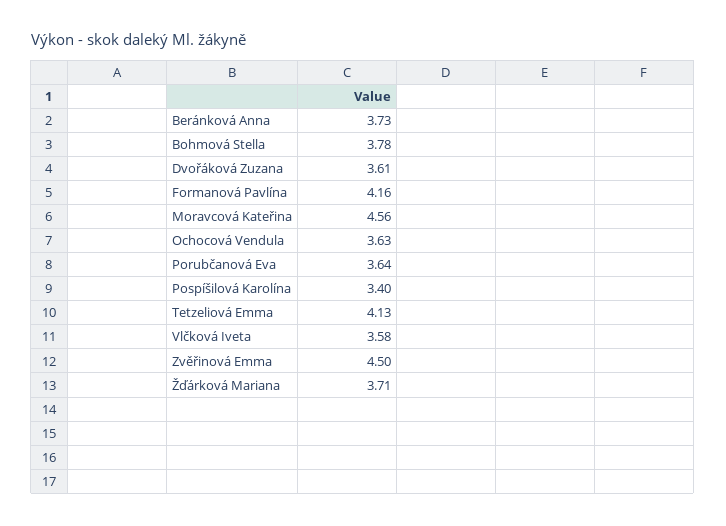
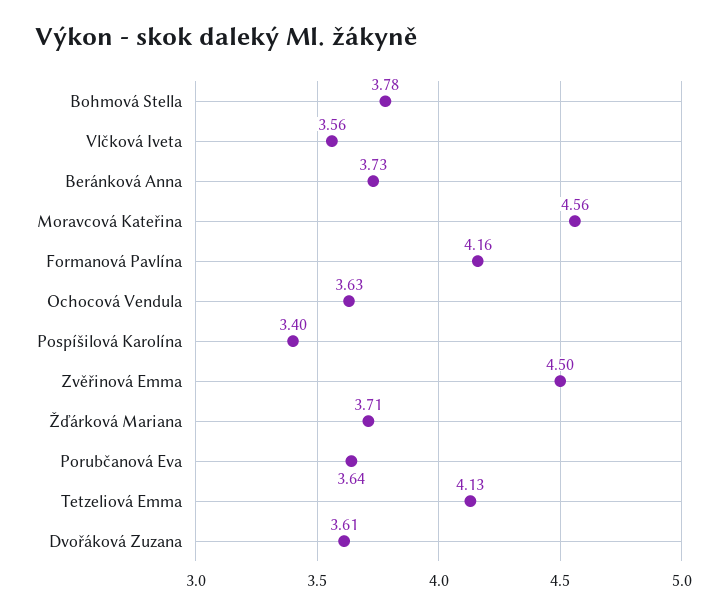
Vlčková Iveta: 3.58 -> 3.56

